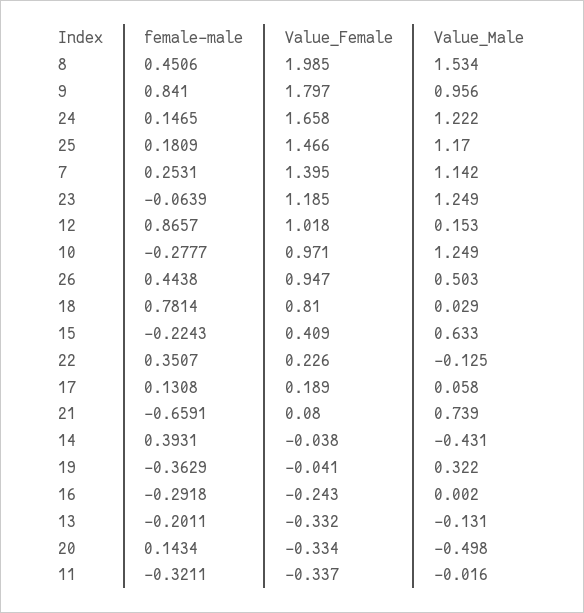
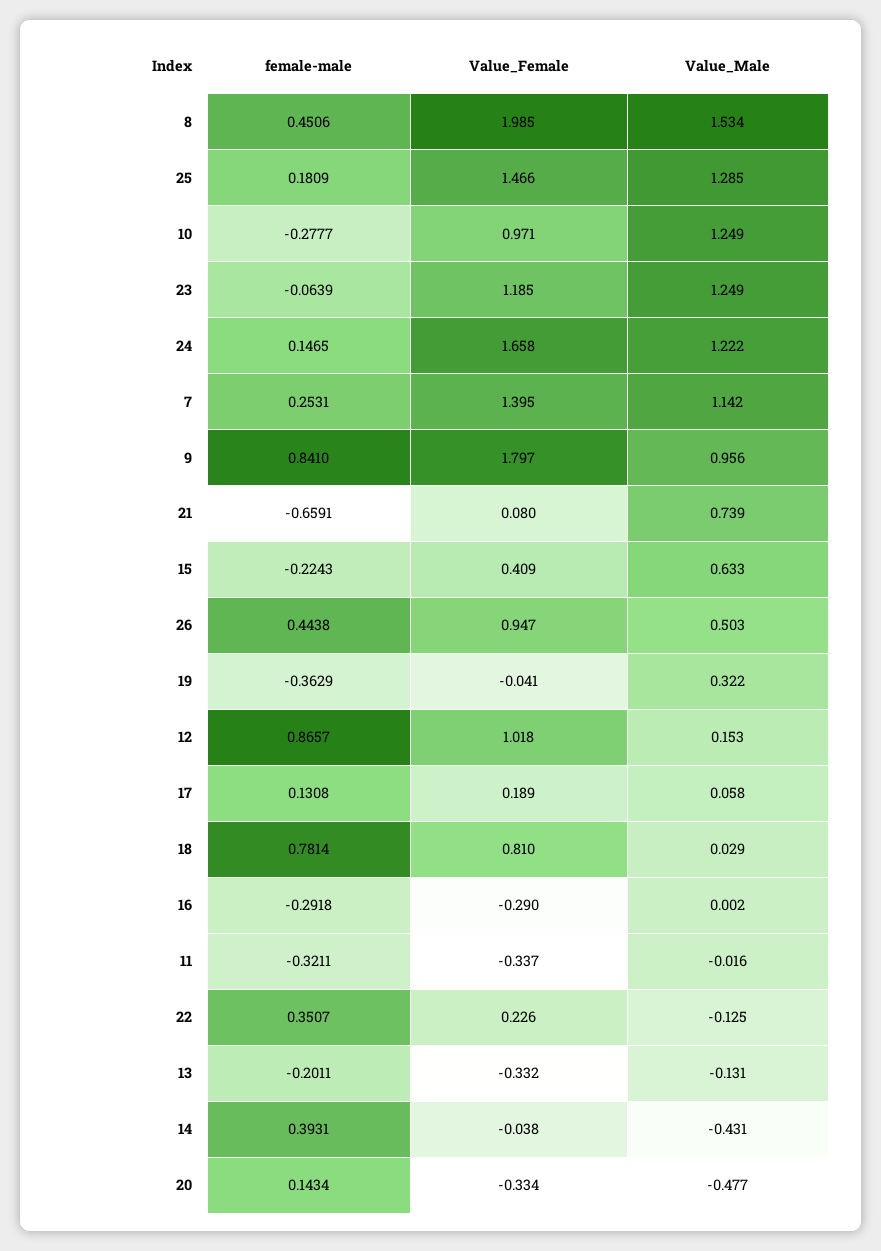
Value_Male, 25: 1.17 -> 1.285
Value_Female, 16: -0.243 -> -0.29
Value_Male, 20: -0.498 -> -0.477

